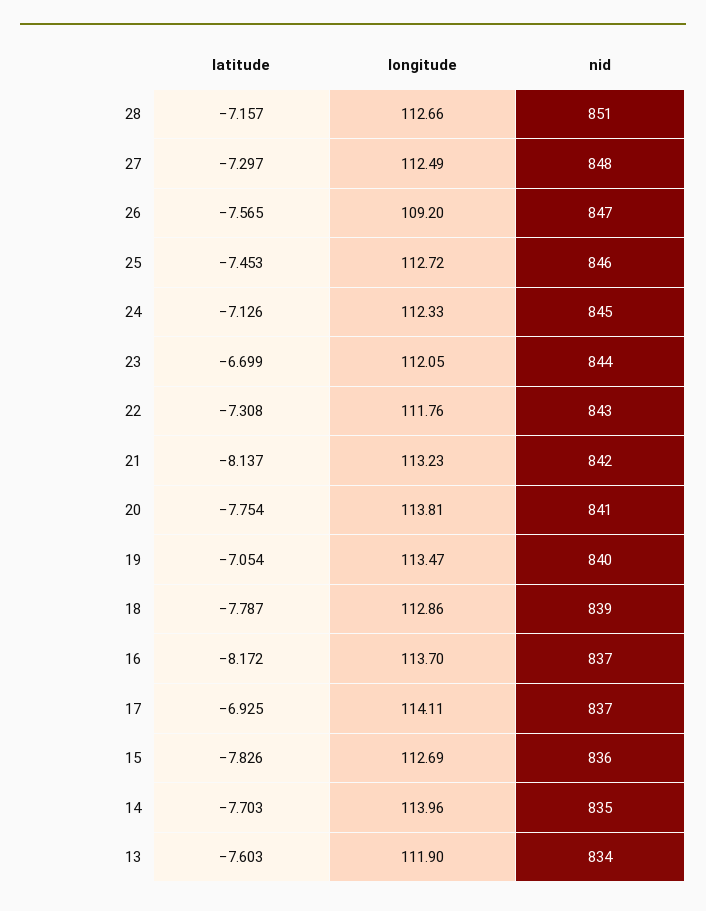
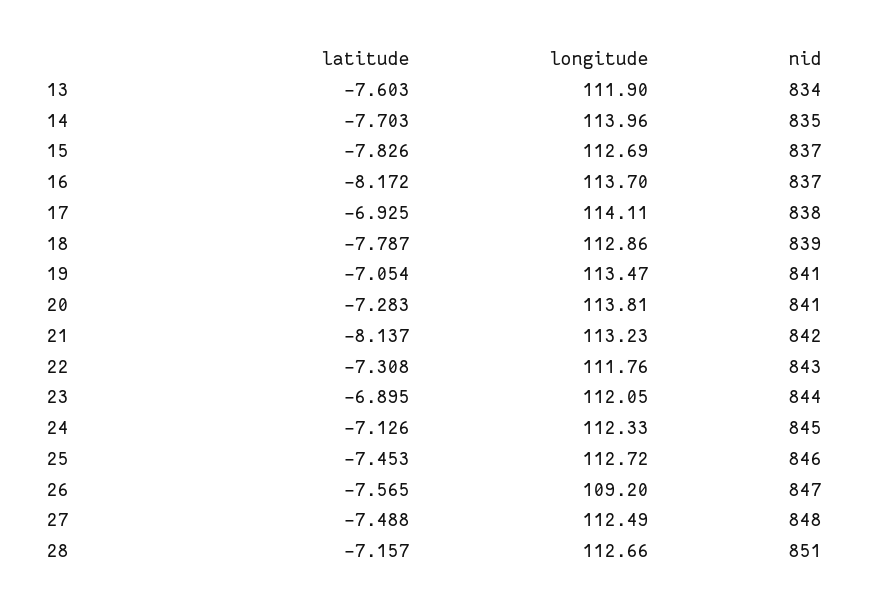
latitude, 27: -7.297 -> -7.488
latitude, 23: -6.699 -> -6.895
latitude, 20: -7.754 -> -7.283
nid, 19: 840 -> 841
nid, 17: 837 -> 838
nid, 15: 836 -> 837

